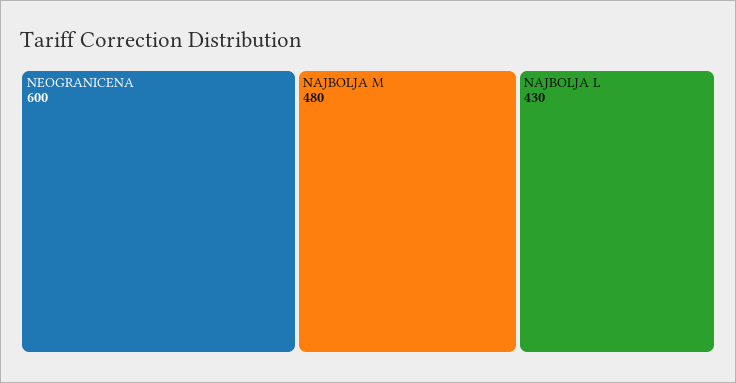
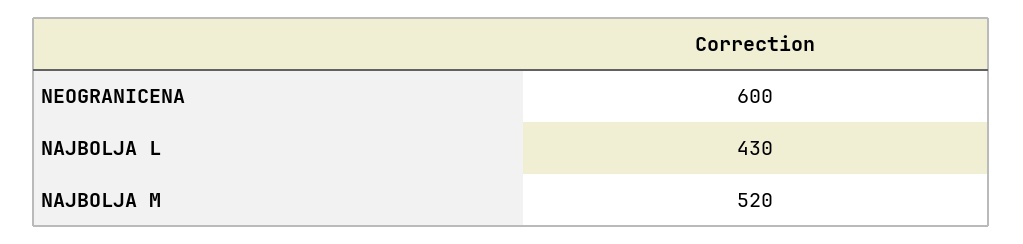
NAJBOLJA M: 480 -> 520

